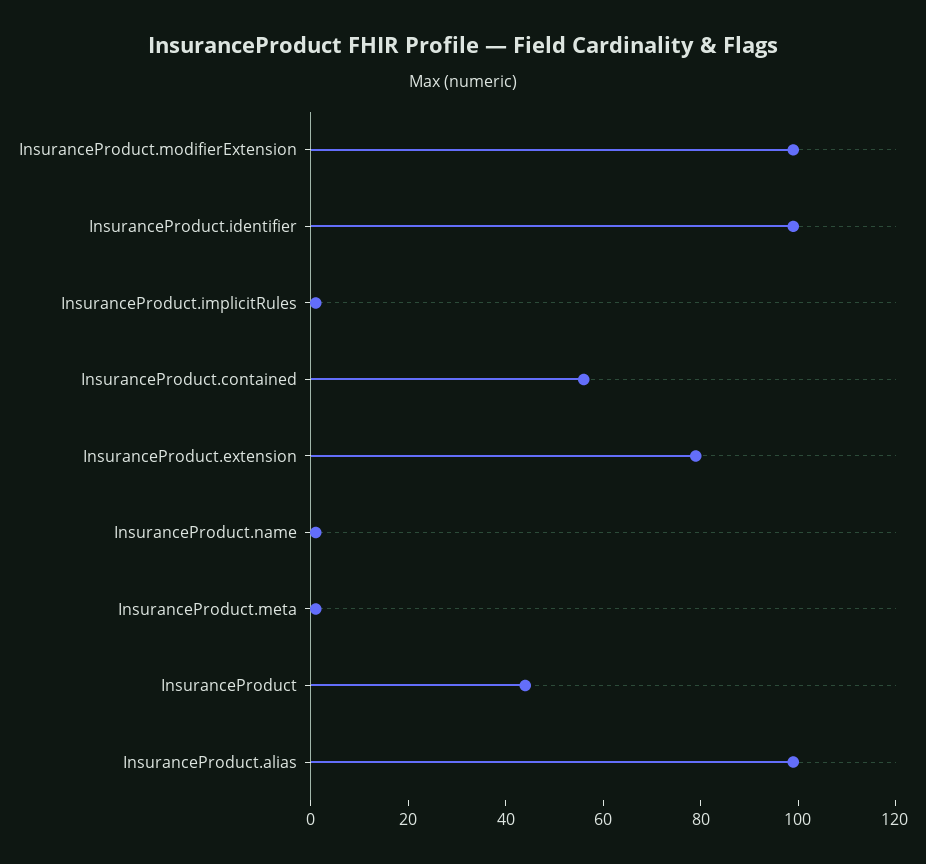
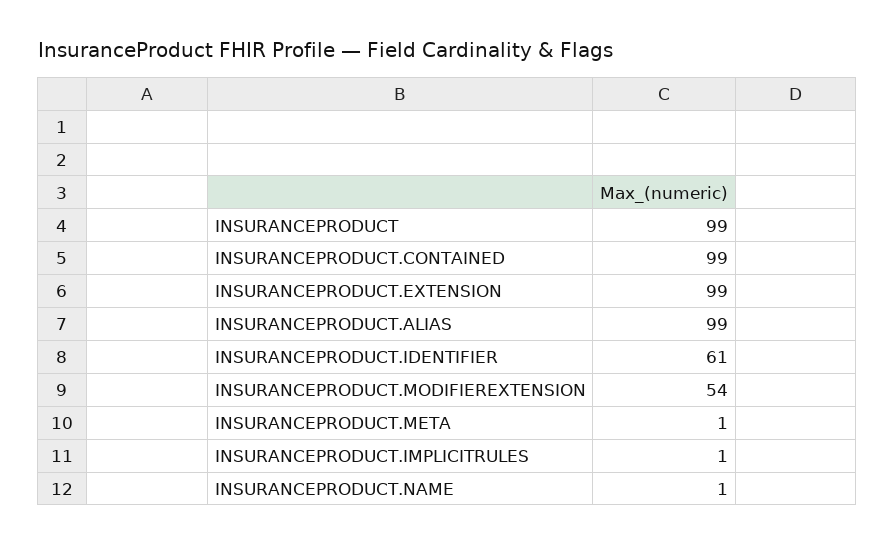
InsuranceProduct.modifierExtension: 100 -> 54
InsuranceProduct.identifier: 100 -> 61
InsuranceProduct.contained: 55 -> 99
InsuranceProduct.extension: 80 -> 99
InsuranceProduct: 45 -> 99

